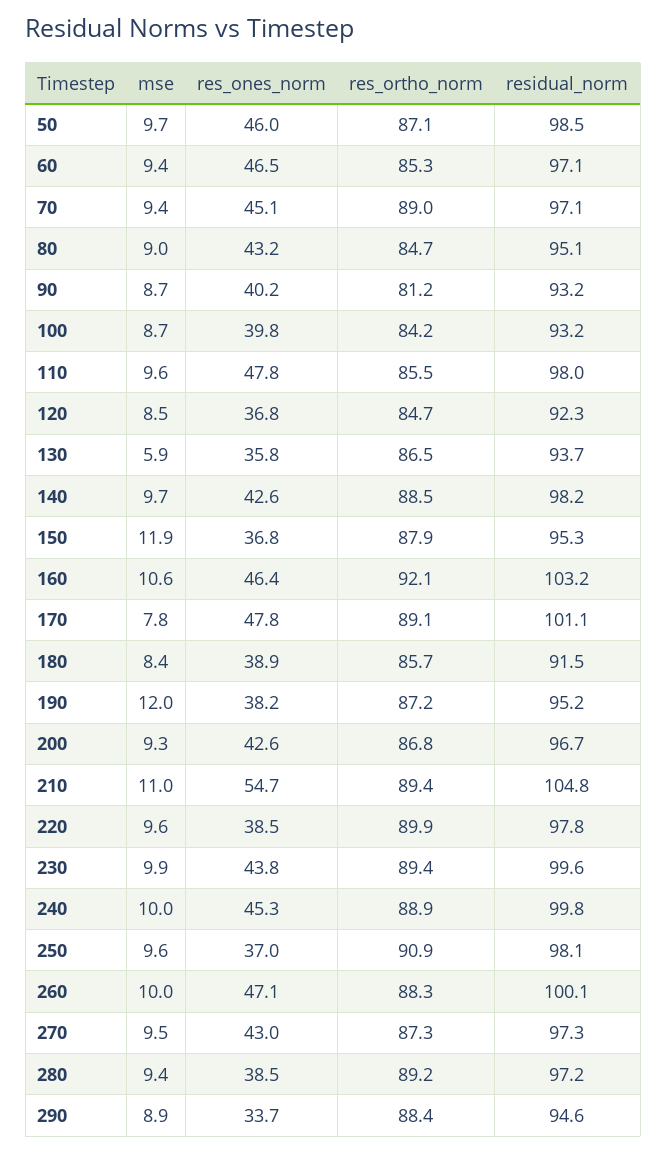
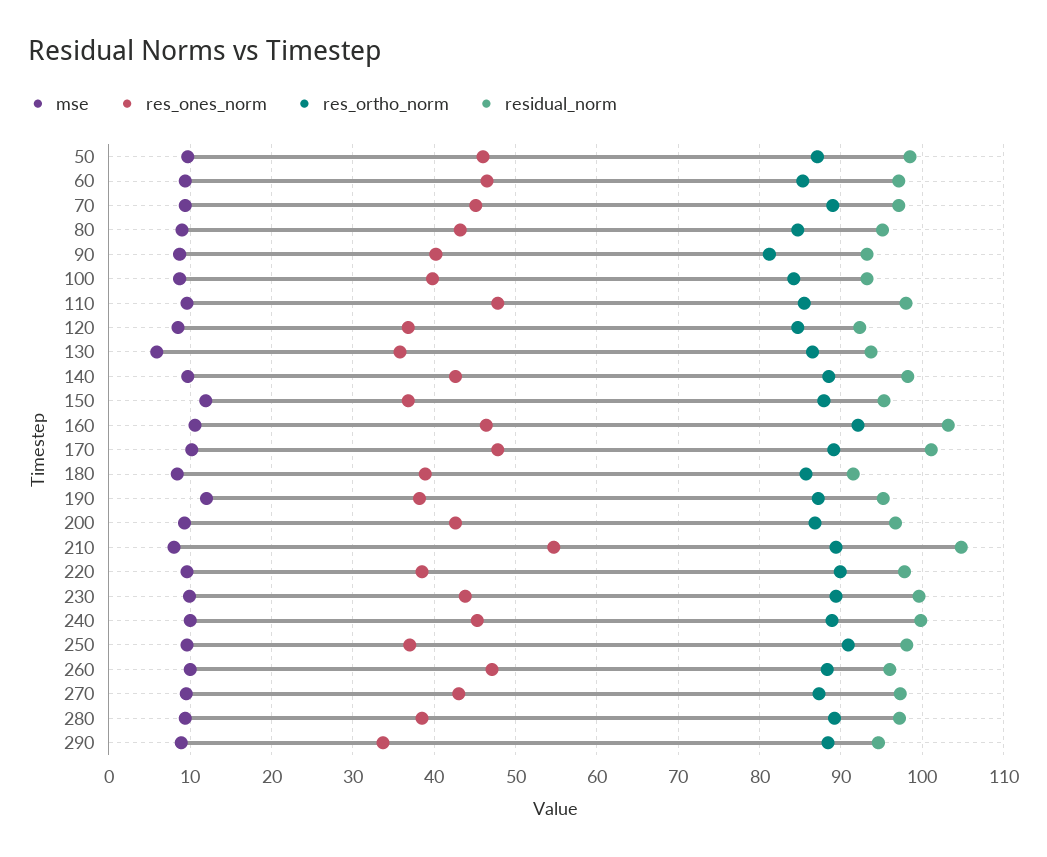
mse, 170: 7.8 -> 10
mse, 210: 11 -> 8
residual_norm, 260: 100.1 -> 96

